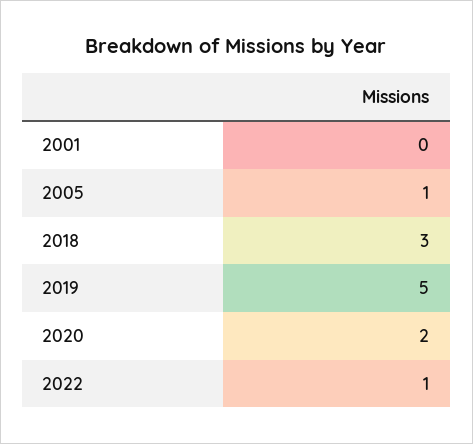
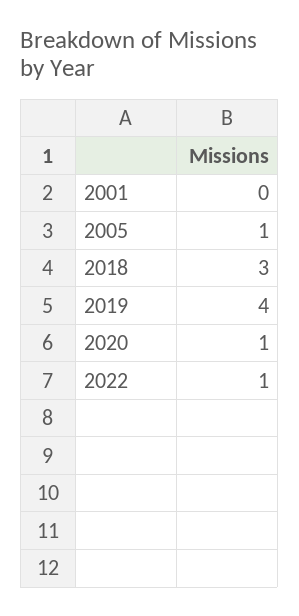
2019: 5 -> 4
2020: 2 -> 1

